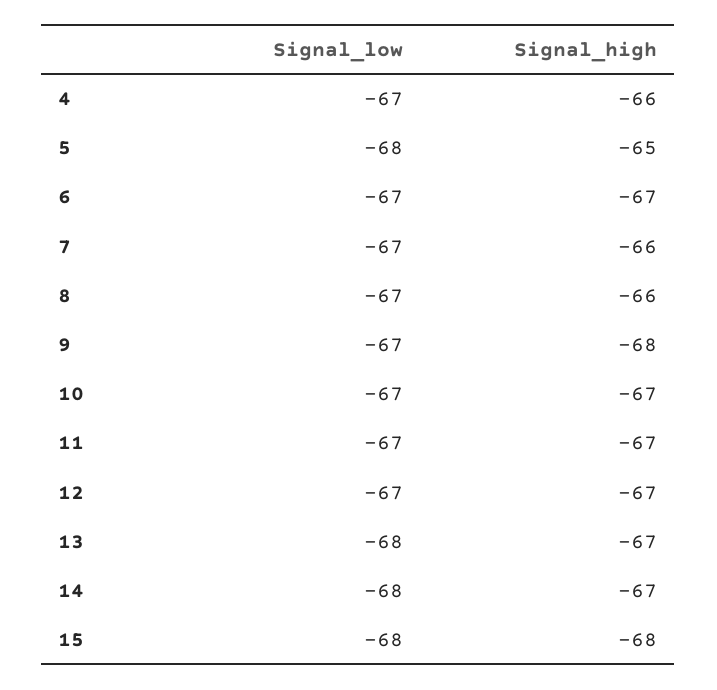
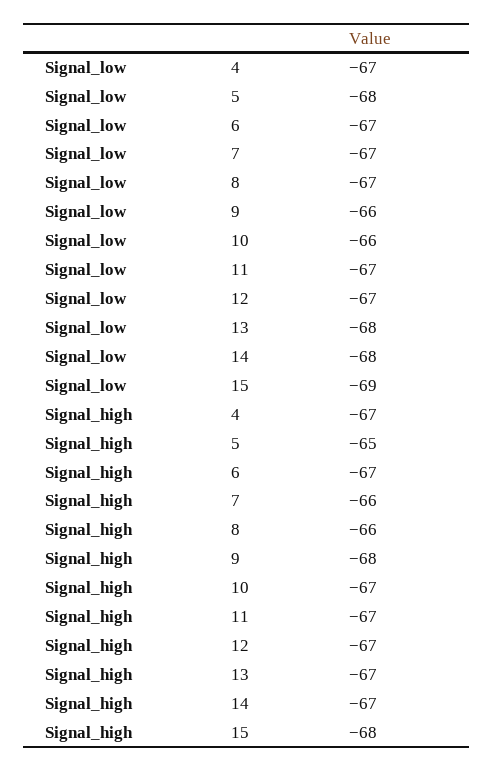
Signal_high, 4: -66 -> -67
Signal_low, 9: -67 -> -66
Signal_low, 10: -67 -> -66
Signal_low, 15: -68 -> -69

